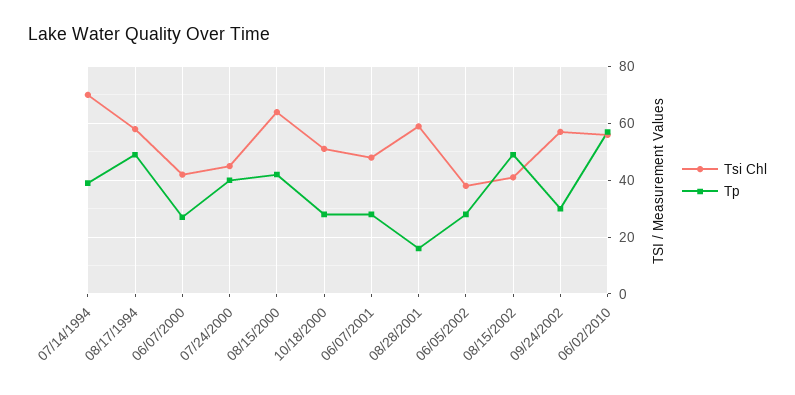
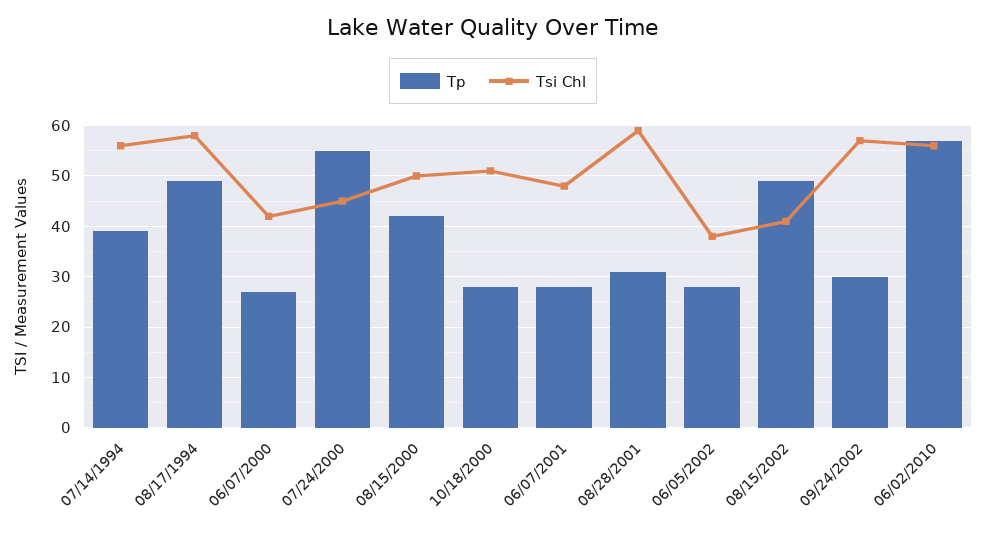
Tsi Chl, 07/14/1994: 70 -> 55
Tp, 07/24/2000: 40 -> 55
Tsi Chl, 08/15/2000: 65 -> 50
Tp, 08/28/2001: 15 -> 30

